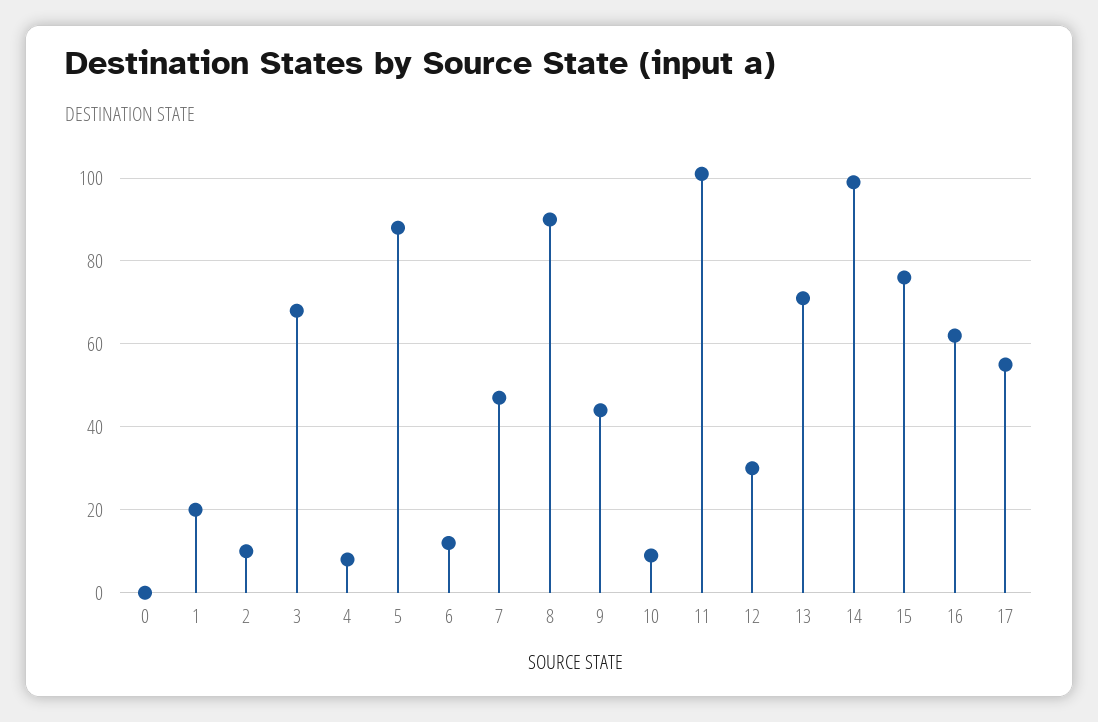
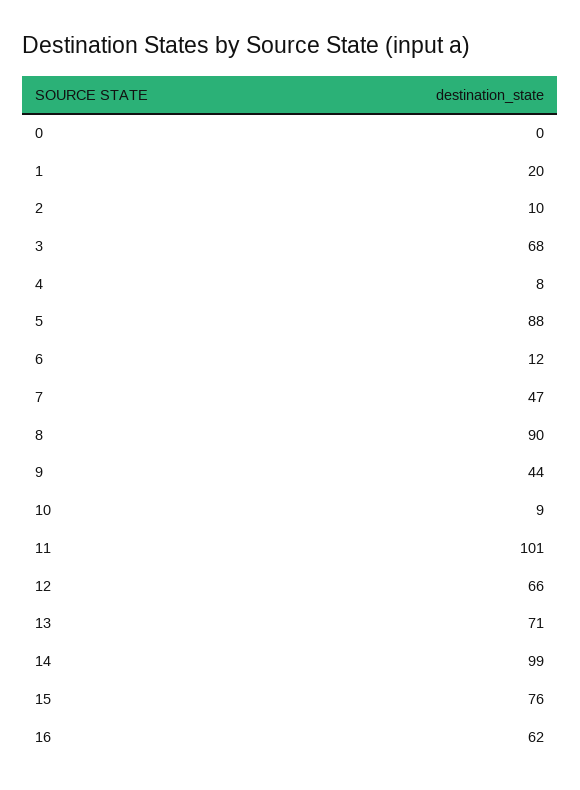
12: 30 -> 66
17: 55 -> none

